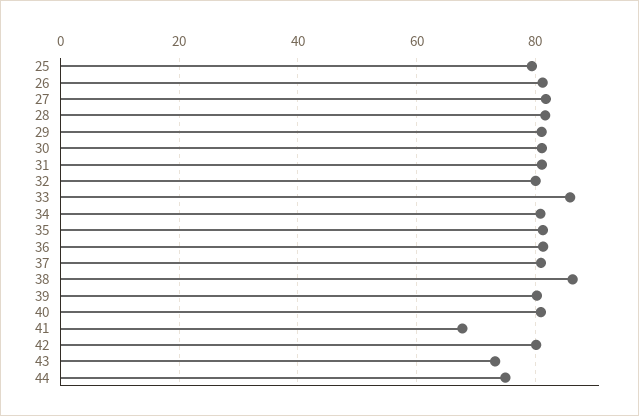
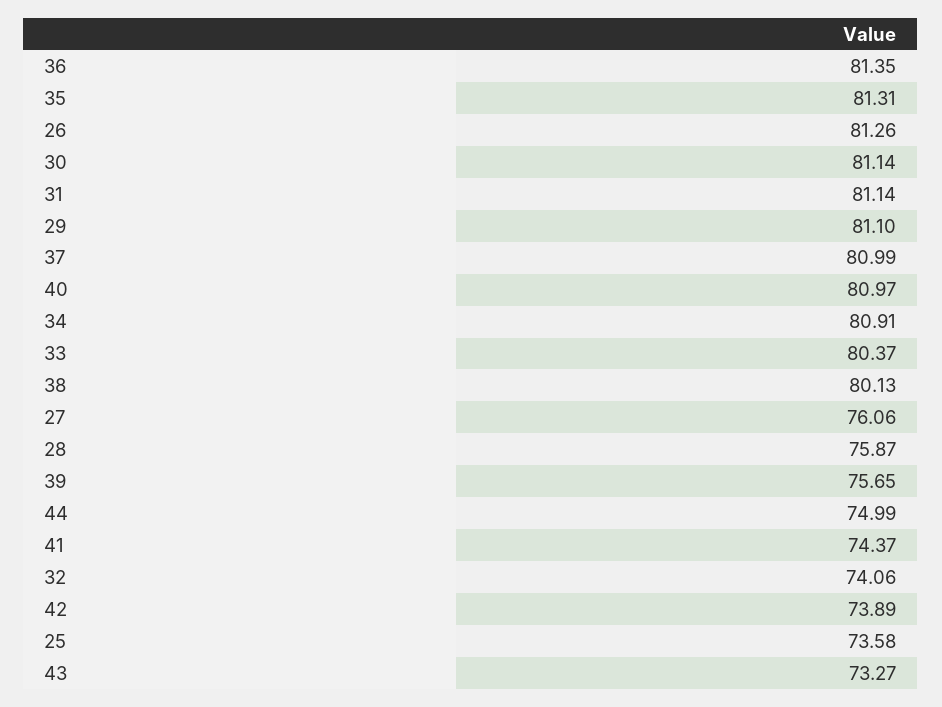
25: 80 -> 73.58
27: 82 -> 76.06
28: 82 -> 75.87
32: 80 -> 74.06
33: 86 -> 80.37
38: 86 -> 80.13
39: 80 -> 75.65
41: 68 -> 74.37
42: 80 -> 73.89

